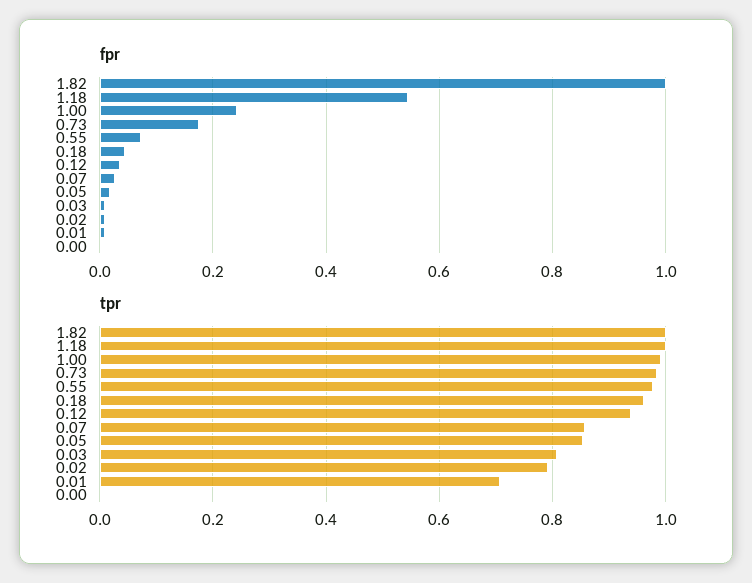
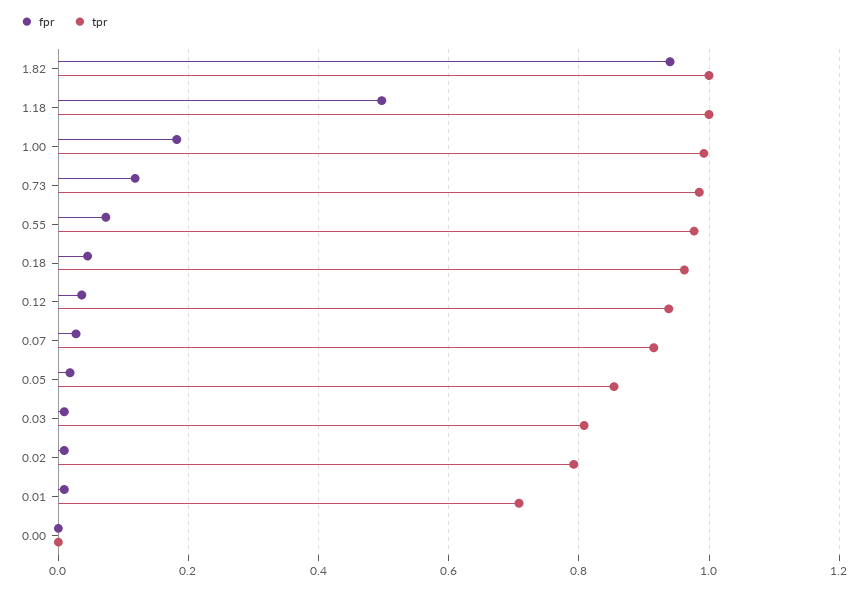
fpr, 1.82: 1 -> 0.94
fpr, 1.18: 0.54 -> 0.5
fpr, 1.00: 0.24 -> 0.18
fpr, 0.73: 0.18 -> 0.12
tpr, 0.07: 0.86 -> 0.92

